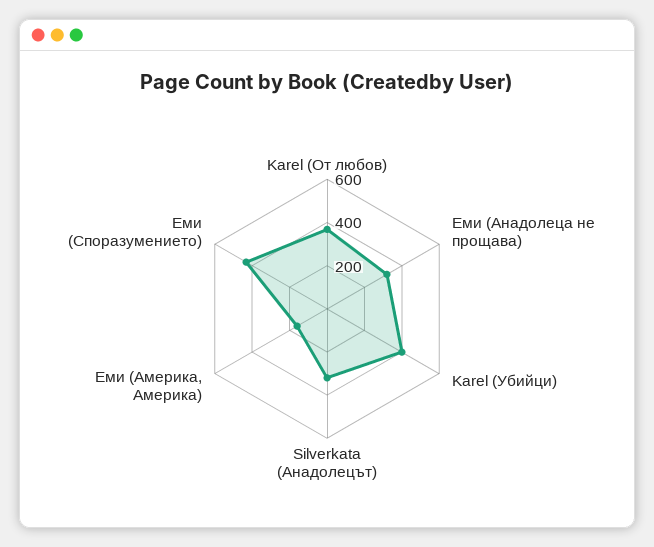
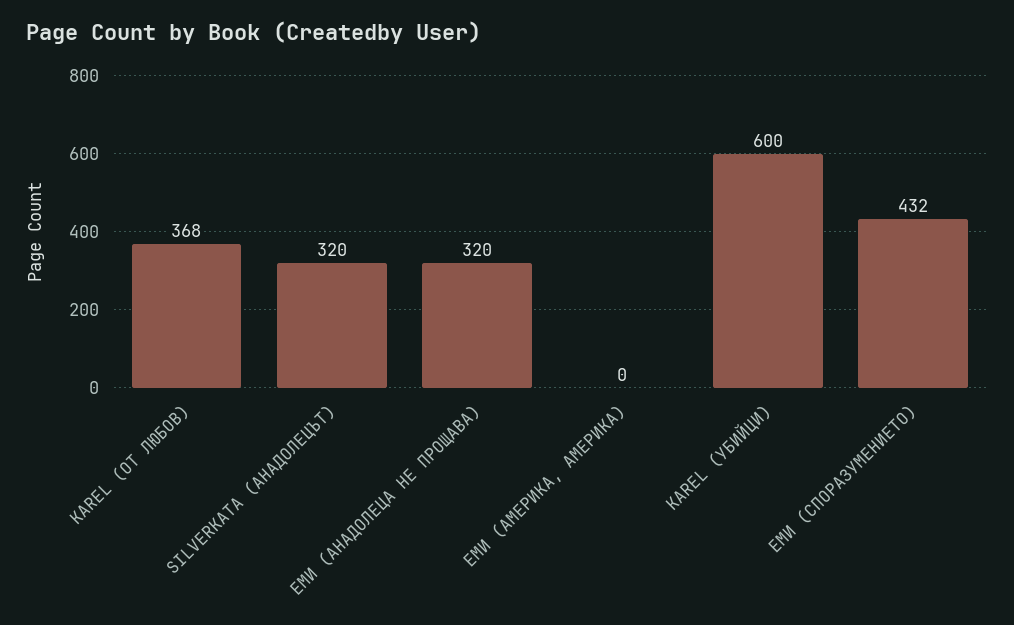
Karel (Убийци): 400 -> 600
Еми (Америка, Америка): 150 -> 0

